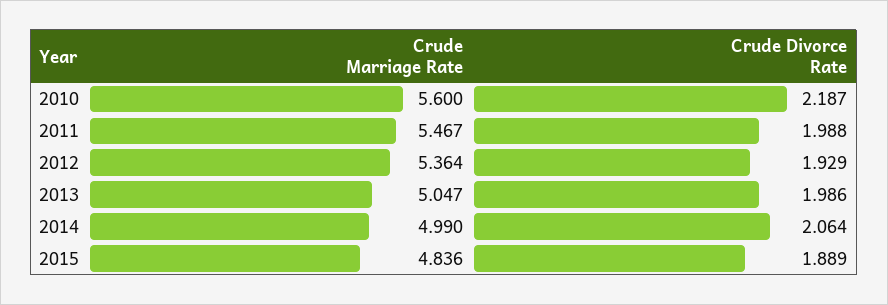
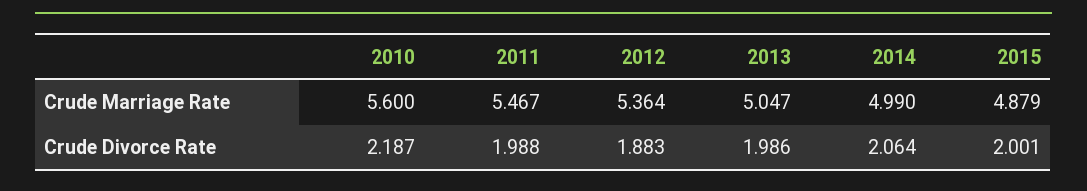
Crude Divorce Rate, 2012: 1.929 -> 1.883
Crude Marriage Rate, 2015: 4.836 -> 4.879
Crude Divorce Rate, 2015: 1.889 -> 2.001

